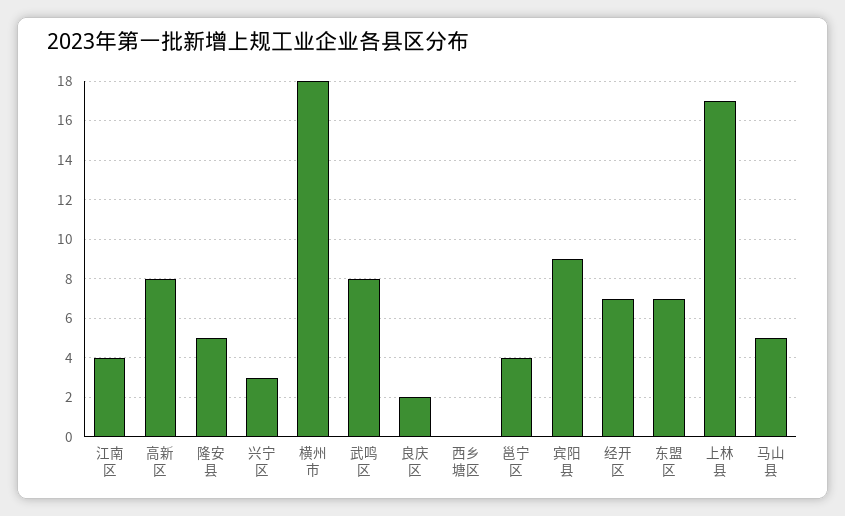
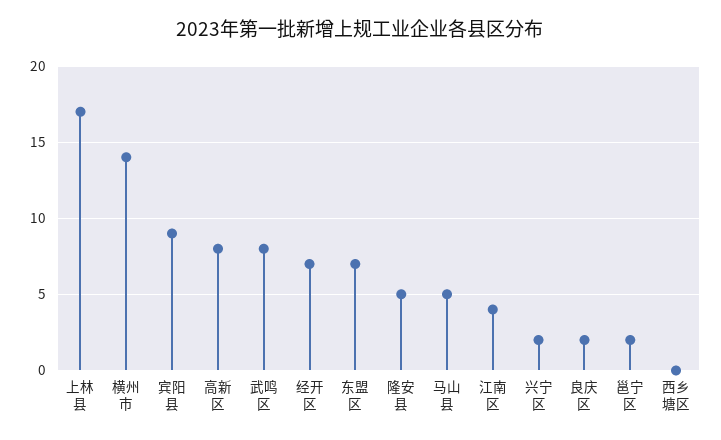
兴宁区: 3 -> 2
横州市: 18 -> 14
邕宁区: 4 -> 2

